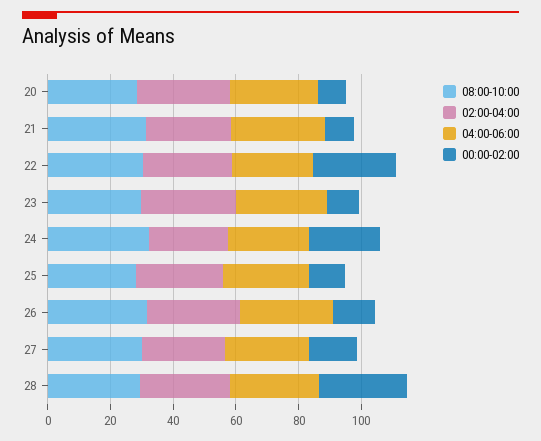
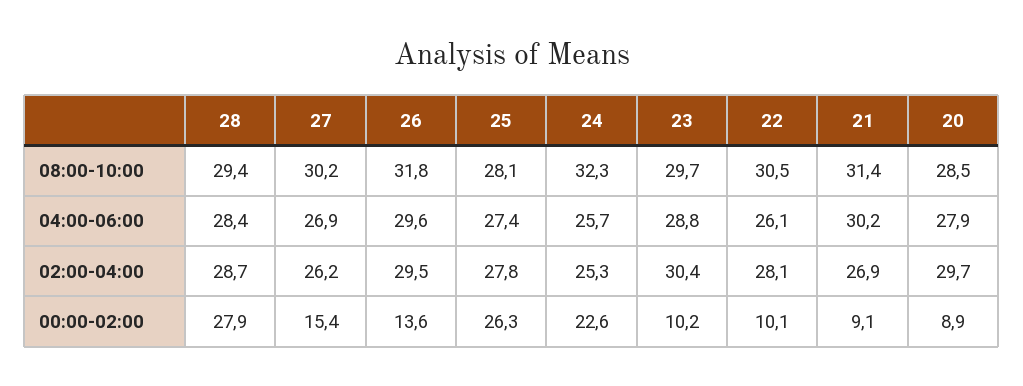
00:00-02:00, 22: 25 -> 10.1
00:00-02:00, 25: 10 -> 26.3

